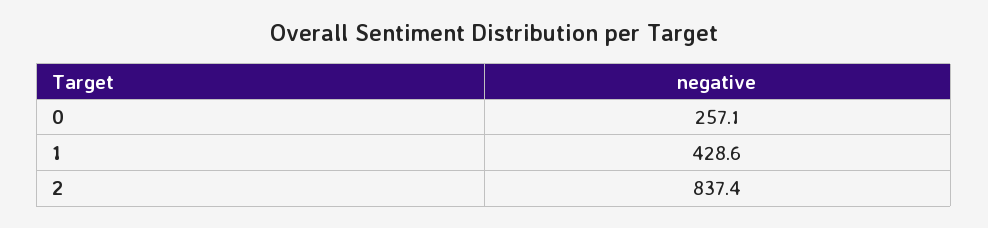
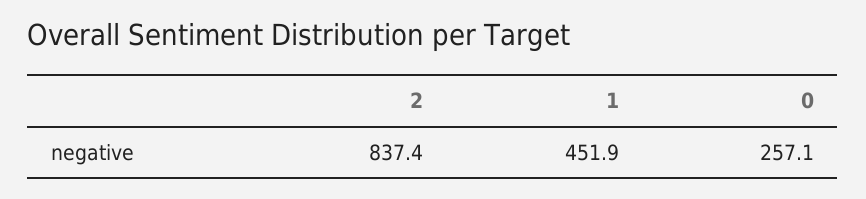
1: 428.6 -> 451.9

